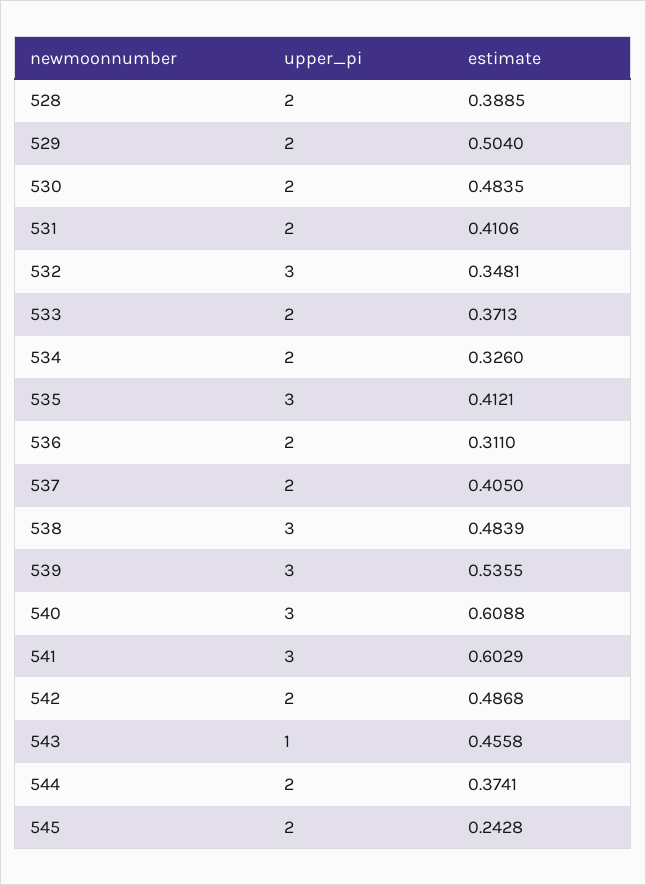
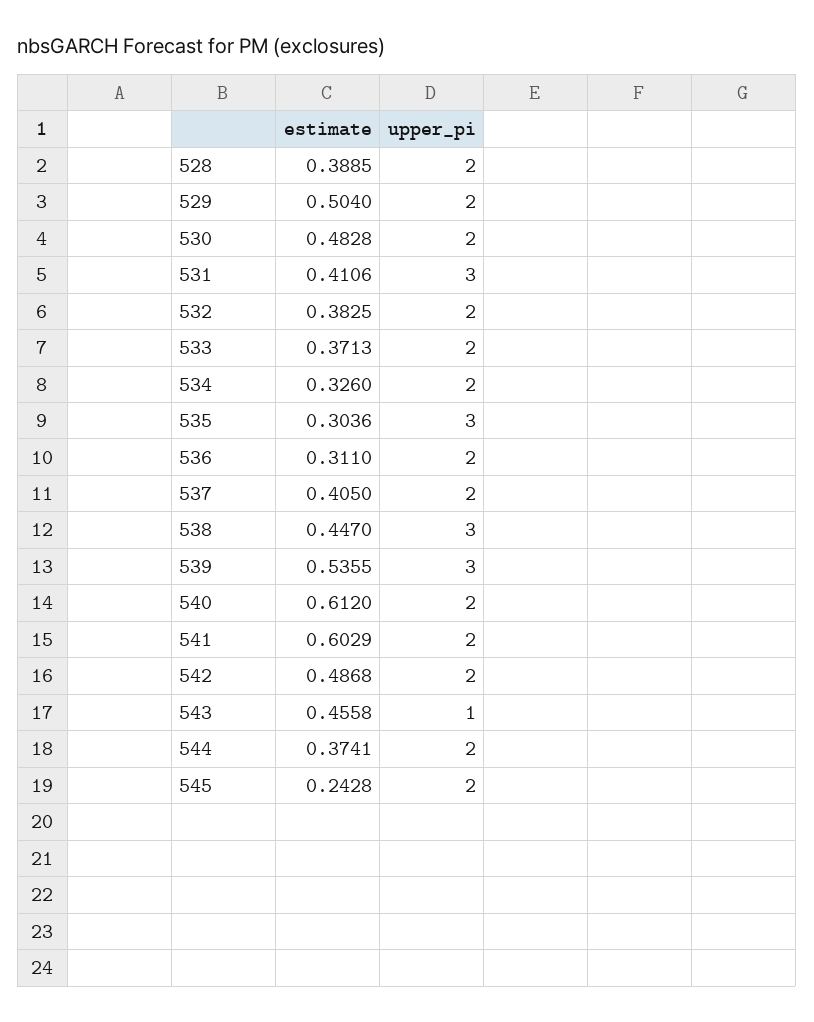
estimate, 530: 0.4835 -> 0.4828
upper_pi, 531: 2 -> 3
upper_pi, 532: 3 -> 2
estimate, 532: 0.3481 -> 0.3825
estimate, 535: 0.4121 -> 0.3036
estimate, 538: 0.4839 -> 0.447
upper_pi, 540: 3 -> 2
estimate, 540: 0.6088 -> 0.612
upper_pi, 541: 3 -> 2

